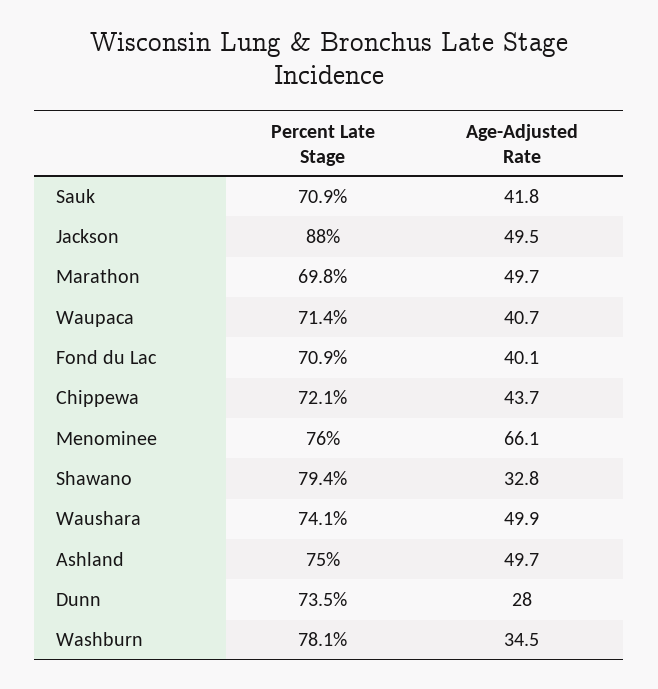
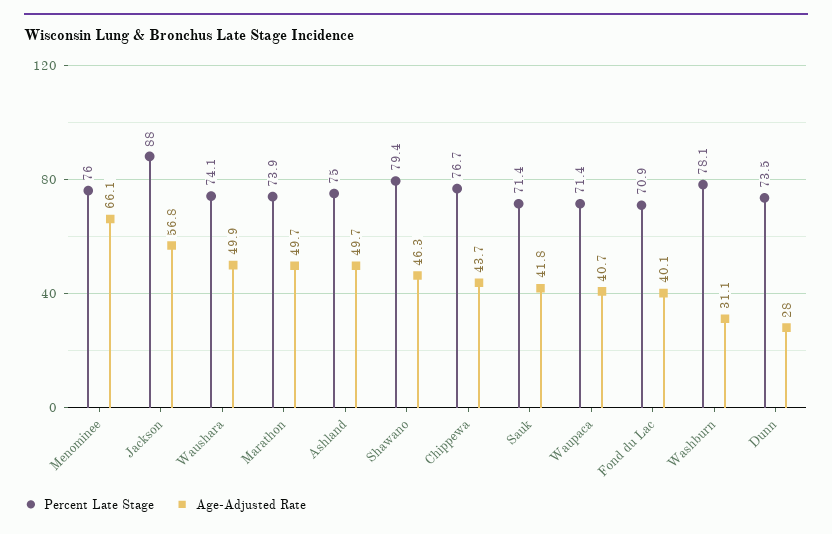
Percent Late Stage, Sauk: 70.9 -> 71.4
Age-Adjusted Rate, Jackson: 49.5 -> 56.8
Percent Late Stage, Marathon: 69.8 -> 73.9
Percent Late Stage, Chippewa: 72.1 -> 76.7
Age-Adjusted Rate, Shawano: 32.8 -> 46.3
Age-Adjusted Rate, Washburn: 34.5 -> 31.1

